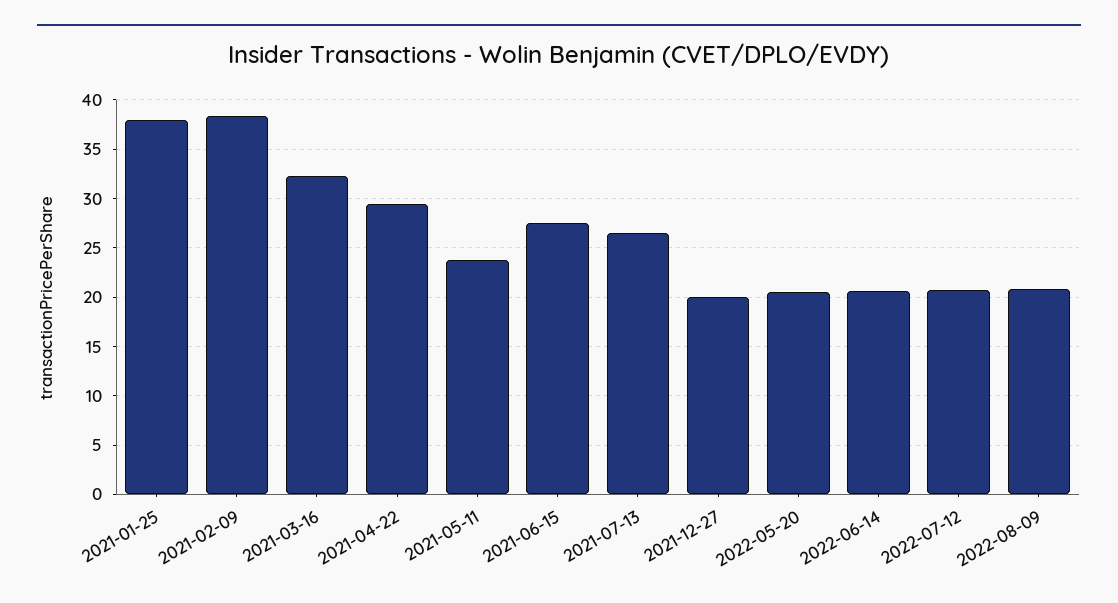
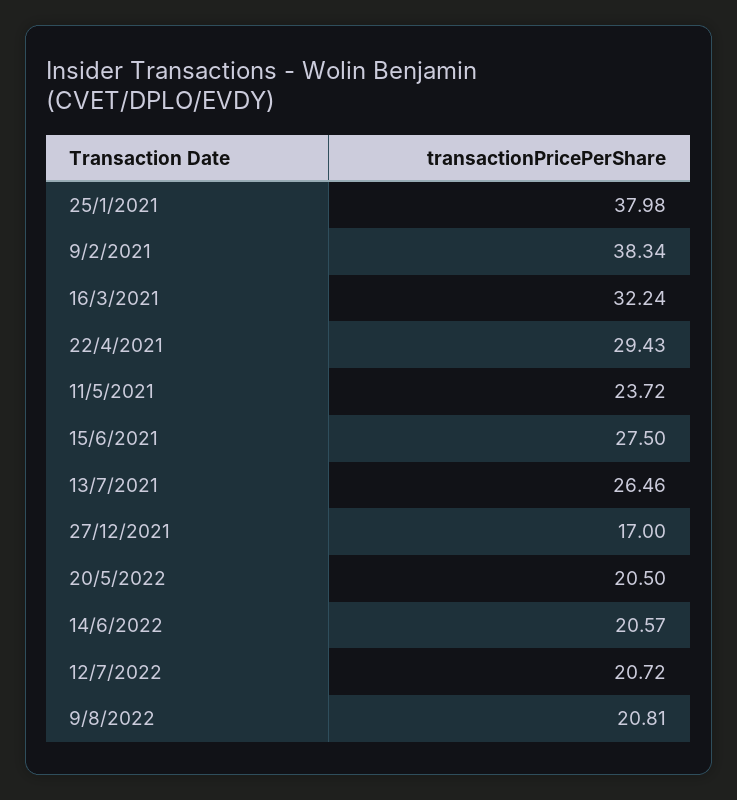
2021-12-27: 20 -> 17

